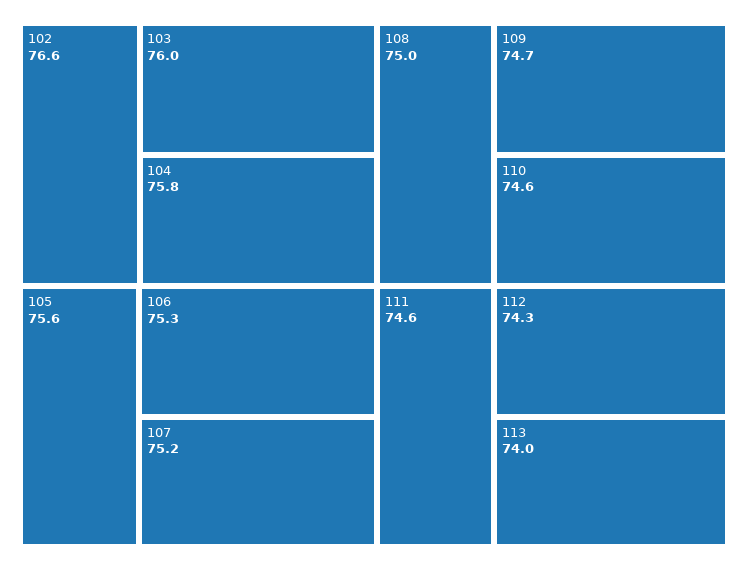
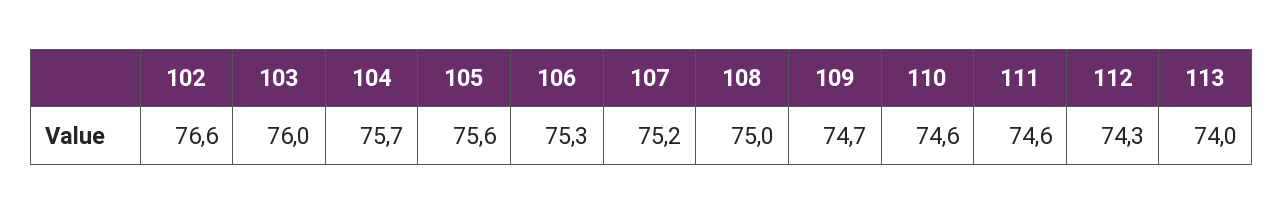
104: 75.8 -> 75.7

